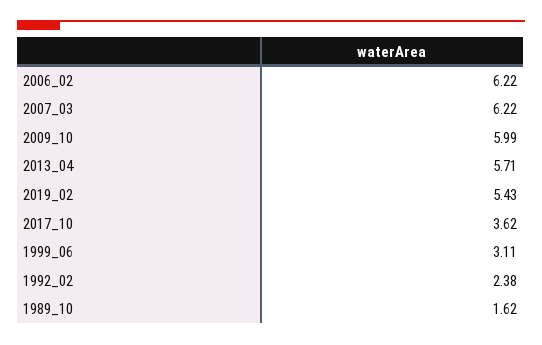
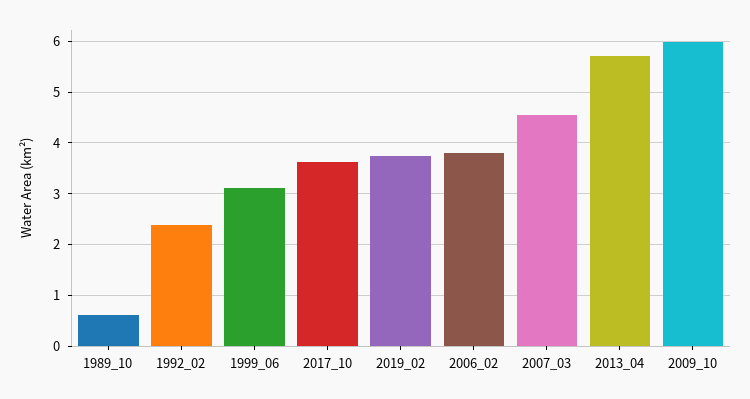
2006_02: 6.22 -> 3.8
2007_03: 6.22 -> 4.6
2019_02: 5.43 -> 3.8
1989_10: 1.62 -> 0.6

